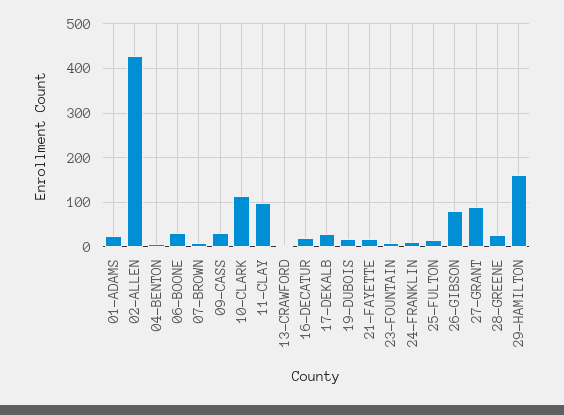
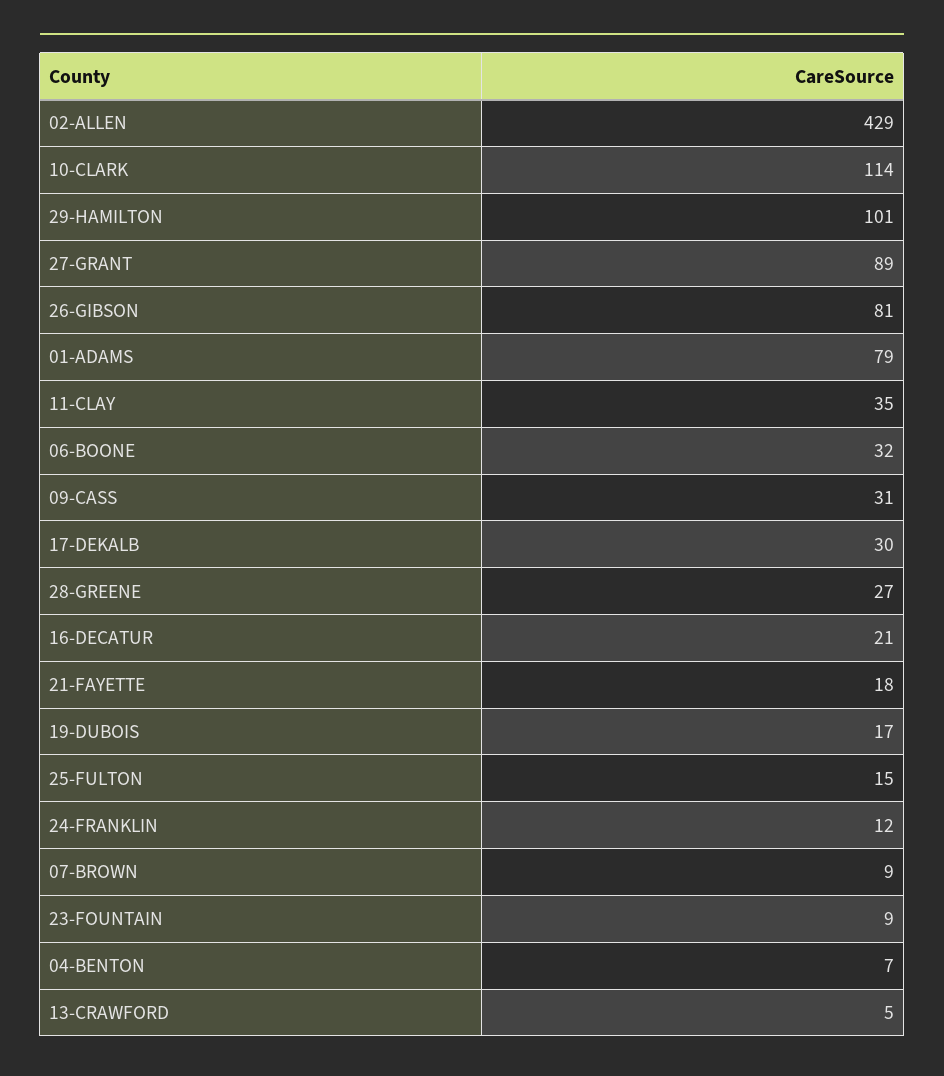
01-ADAMS: 20 -> 79
11-CLAY: 100 -> 35
29-HAMILTON: 160 -> 101

